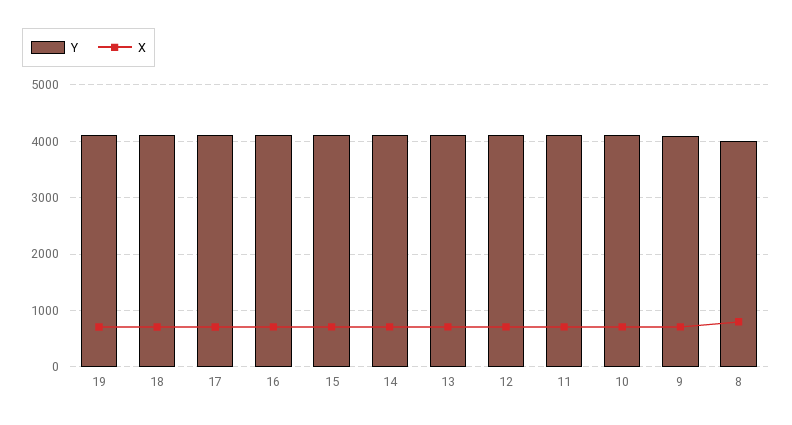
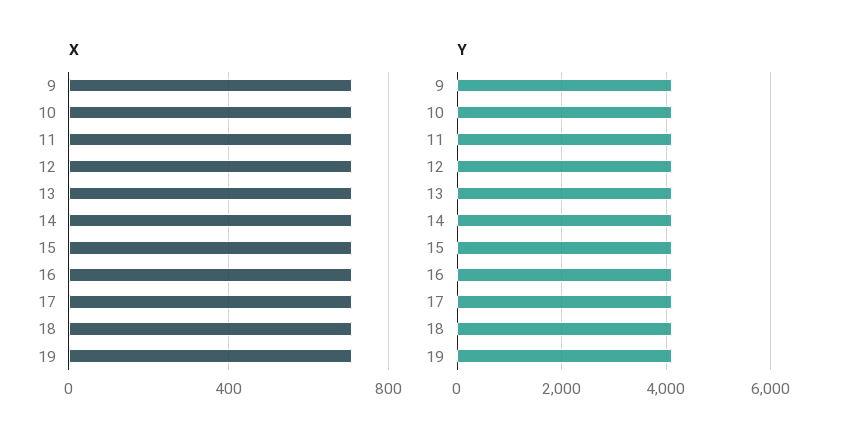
Y, 8: 4000 -> none
X, 8: 800 -> none

